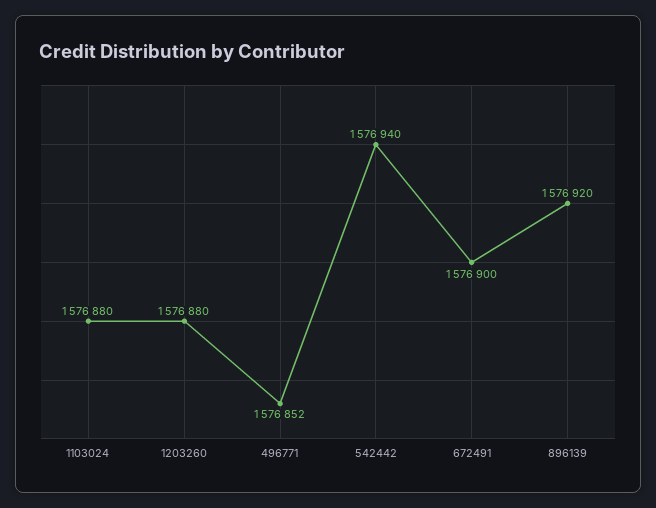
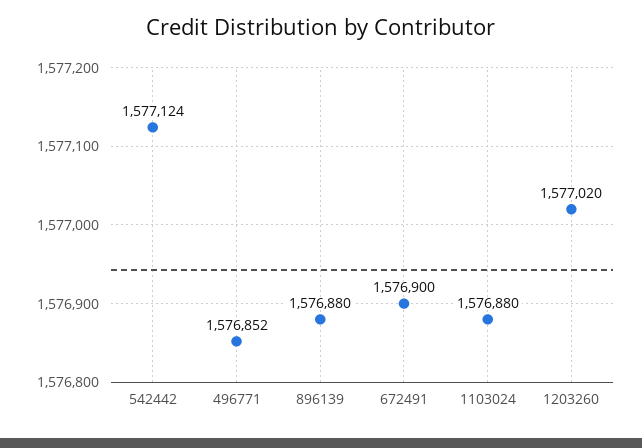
1203260: 1576880 -> 1577020
542442: 1576940 -> 1577124
896139: 1576920 -> 1576880

